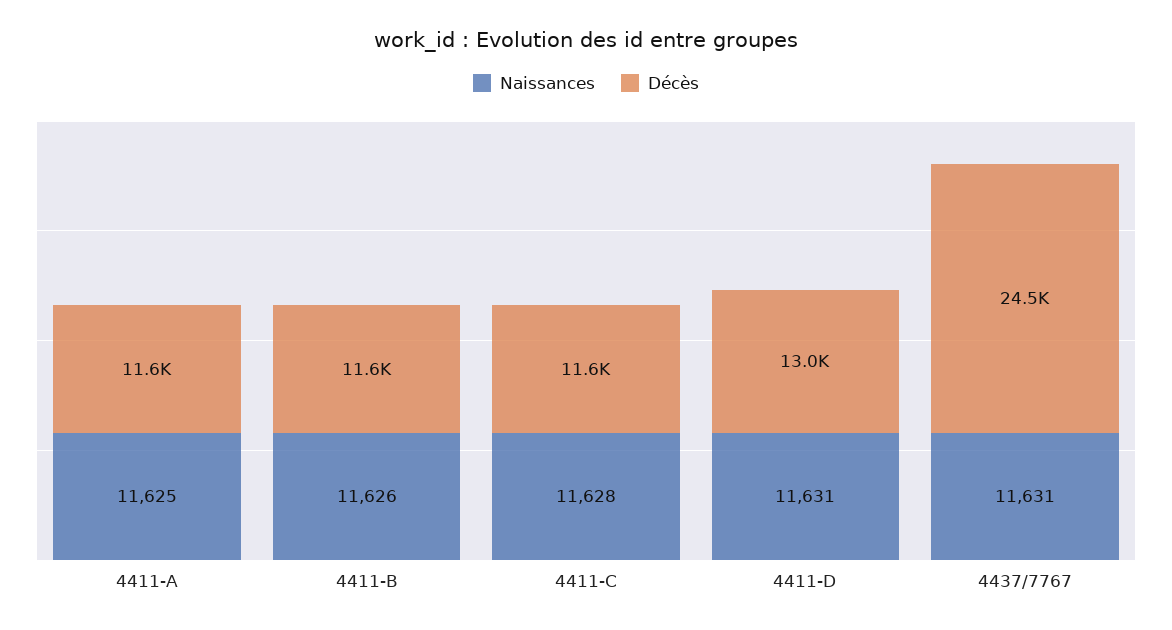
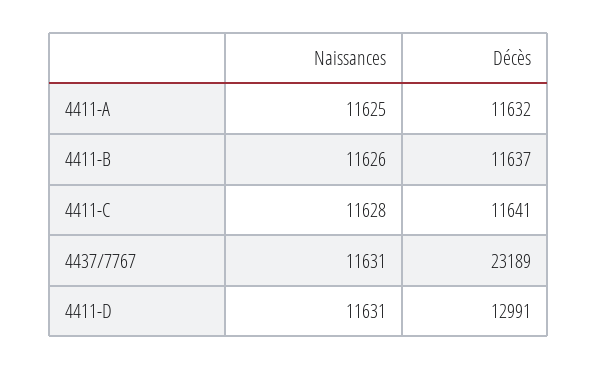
Décès, 4437/7767: 24500 -> 23189

